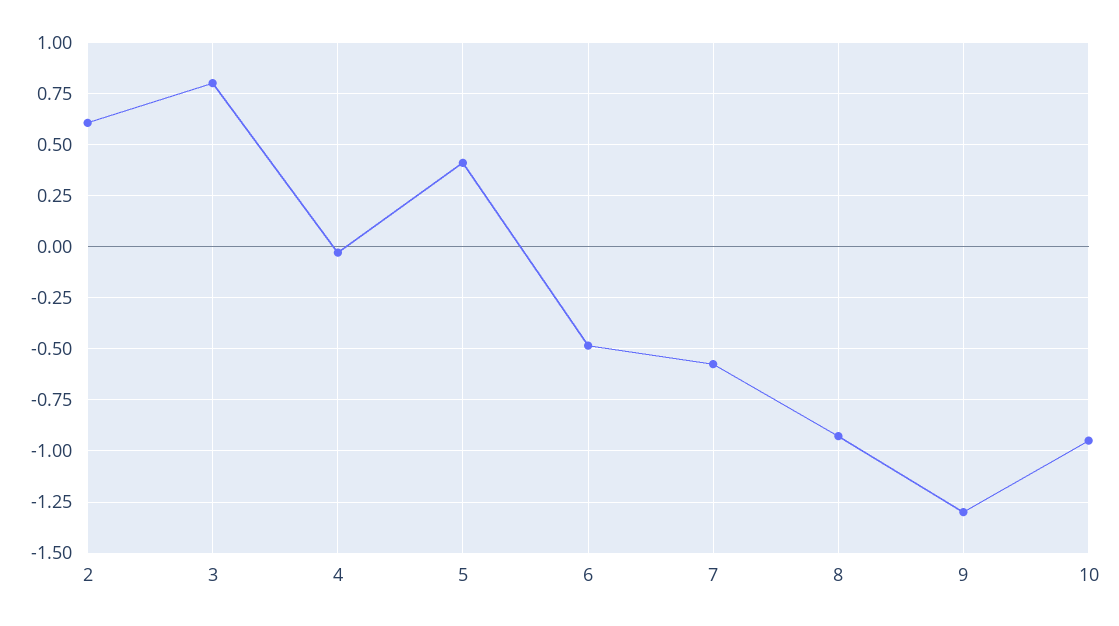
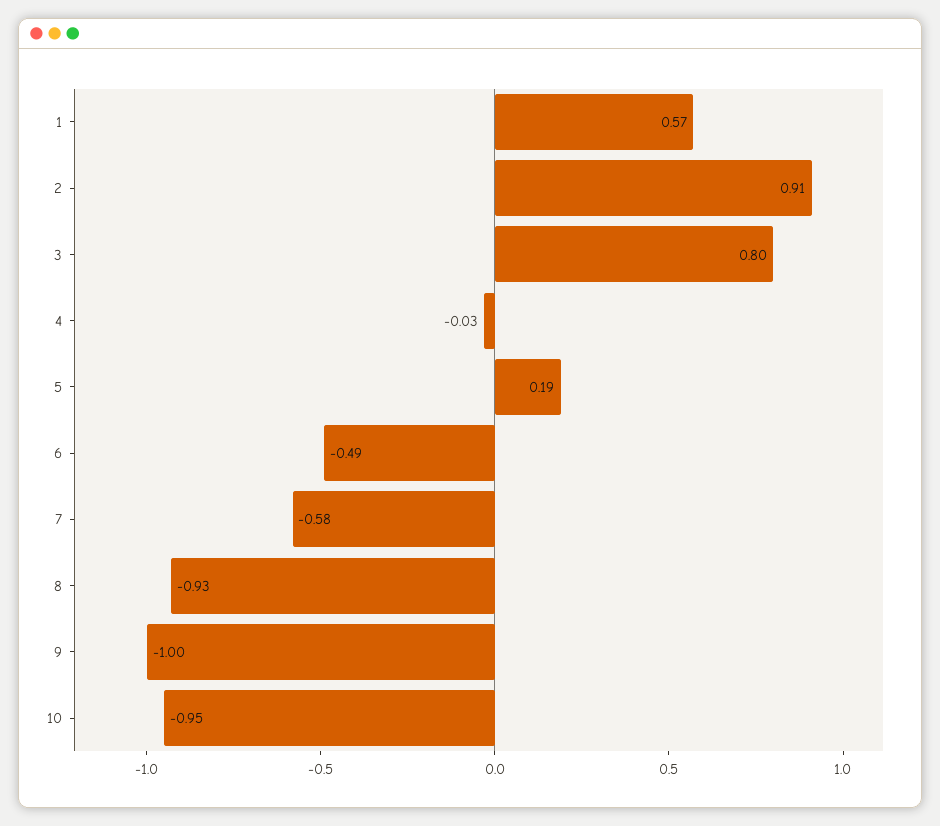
2: 0.6 -> 0.91
5: 0.4 -> 0.19
9: -1.3 -> -1
1: none -> 0.57

